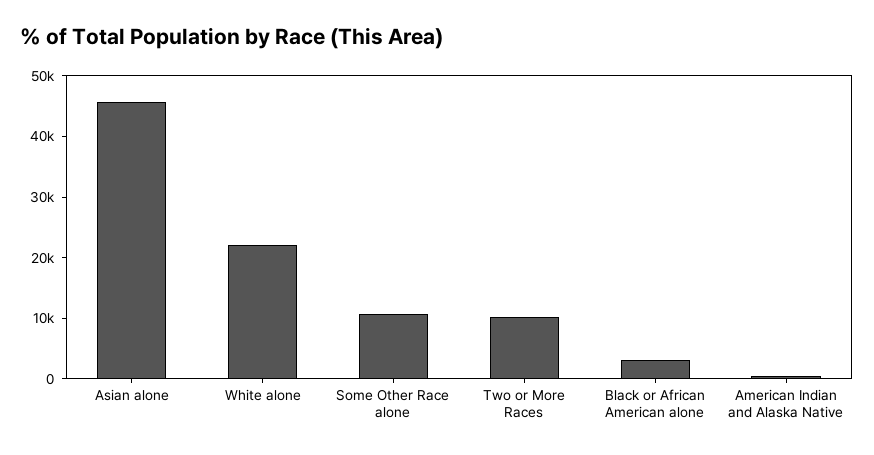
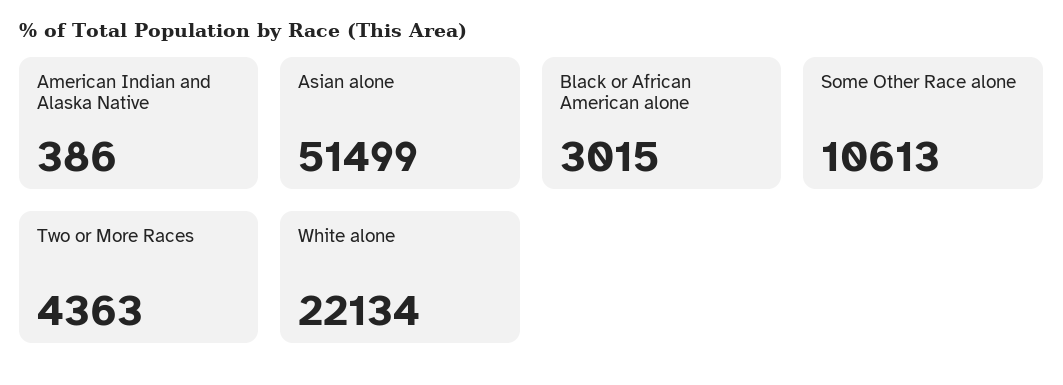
Asian alone: 46000 -> 51499
Two or More Races: 10000 -> 4363

